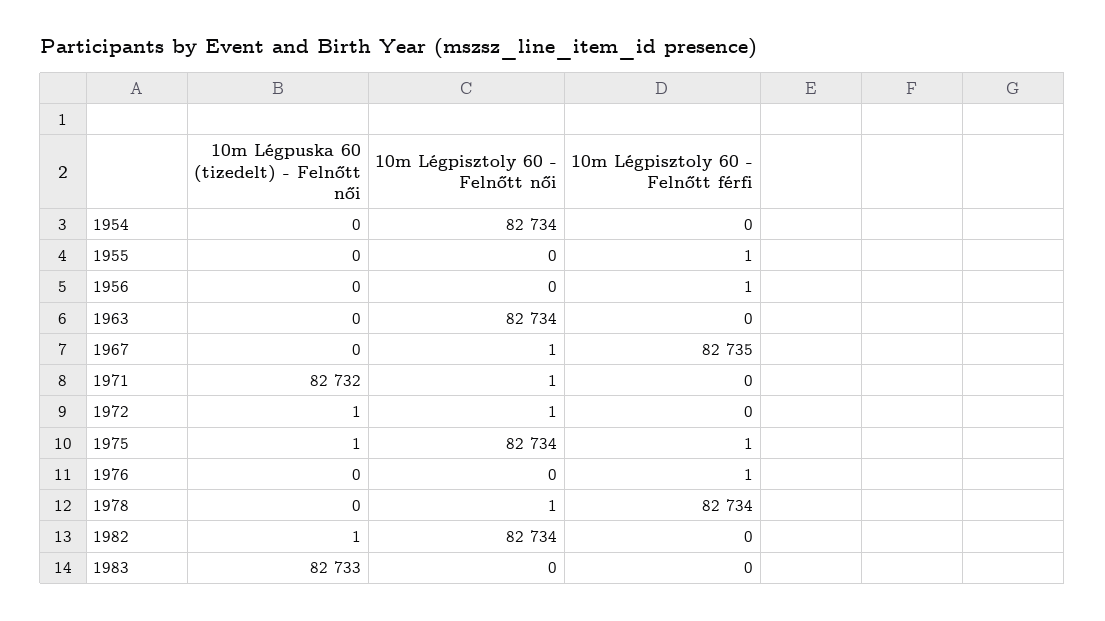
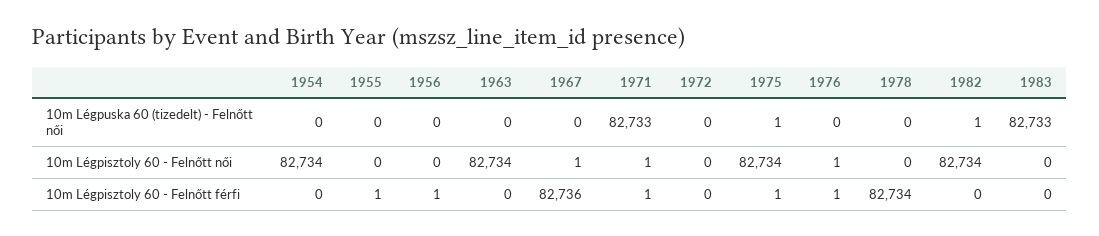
10m Légpisztoly 60 - Felnőtt férfi, 1967: 82735 -> 82736
10m Légpuska 60 (tizedelt) - Felnőtt női, 1971: 82732 -> 82733
10m Légpisztoly 60 - Felnőtt férfi, 1971: 0 -> 1
10m Légpuska 60 (tizedelt) - Felnőtt női, 1972: 1 -> 0
10m Légpisztoly 60 - Felnőtt női, 1972: 1 -> 0
10m Légpisztoly 60 - Felnőtt női, 1976: 0 -> 1
10m Légpisztoly 60 - Felnőtt női, 1978: 1 -> 0

